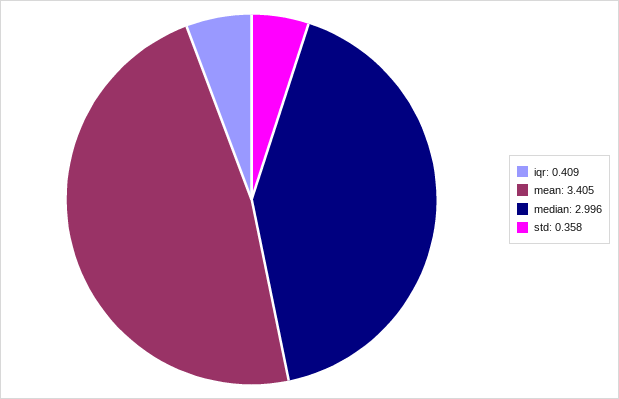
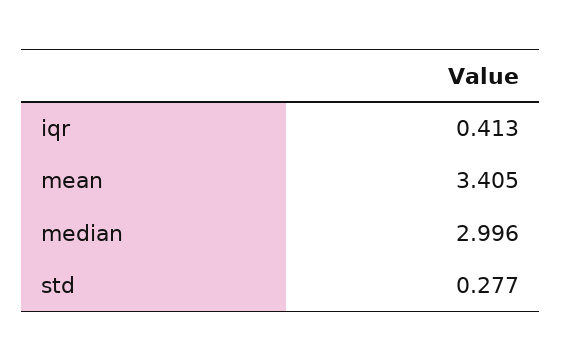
iqr: 0.409 -> 0.413
std: 0.358 -> 0.277

